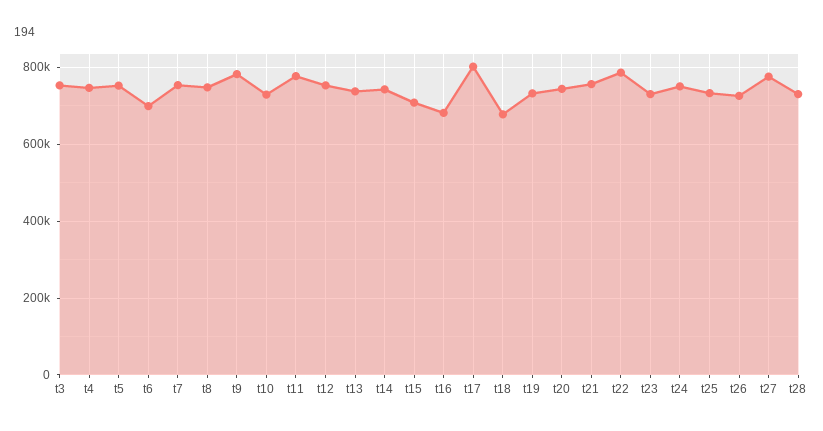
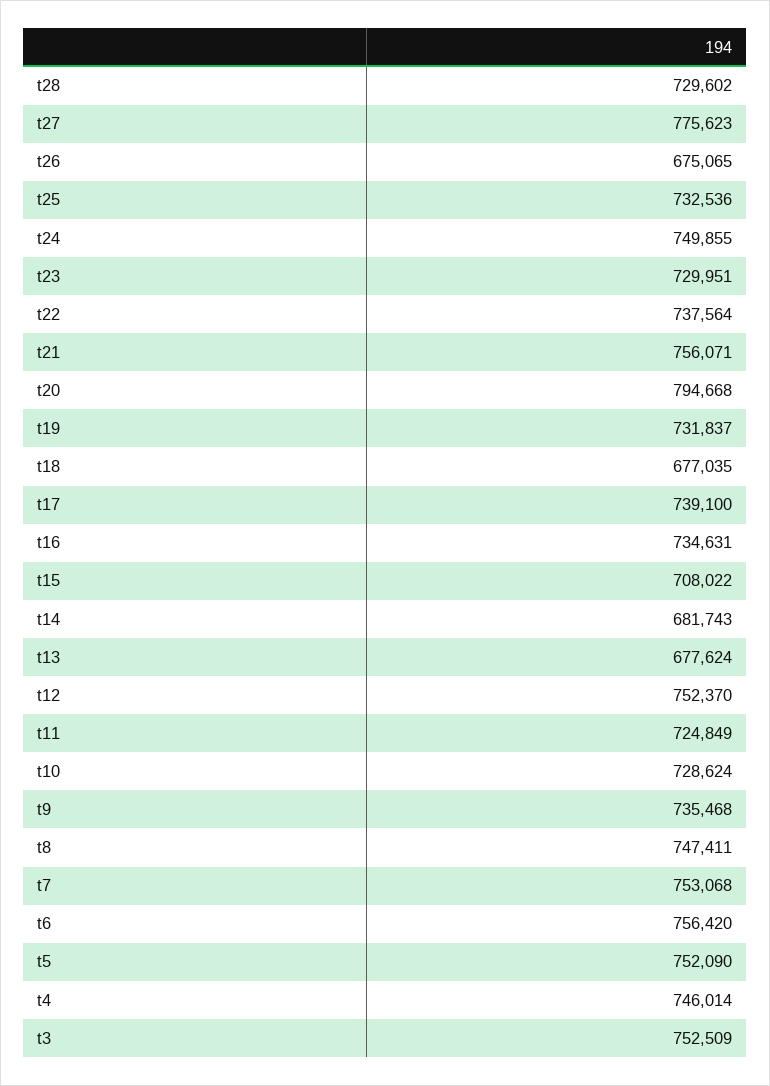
t6: 700000 -> 756420
t9: 780000 -> 735468
t11: 780000 -> 724849
t13: 740000 -> 677624
t14: 740000 -> 681743
t16: 680000 -> 734631
t17: 800000 -> 739100
t20: 740000 -> 794668
t22: 780000 -> 737564
t26: 720000 -> 675065

